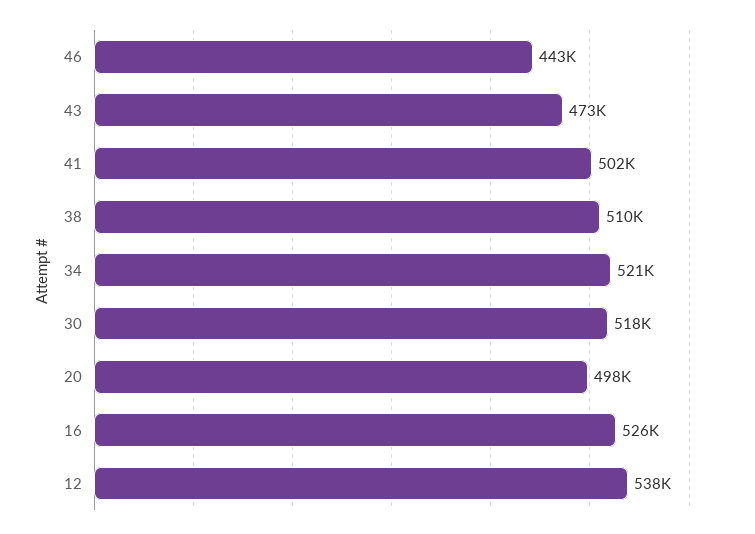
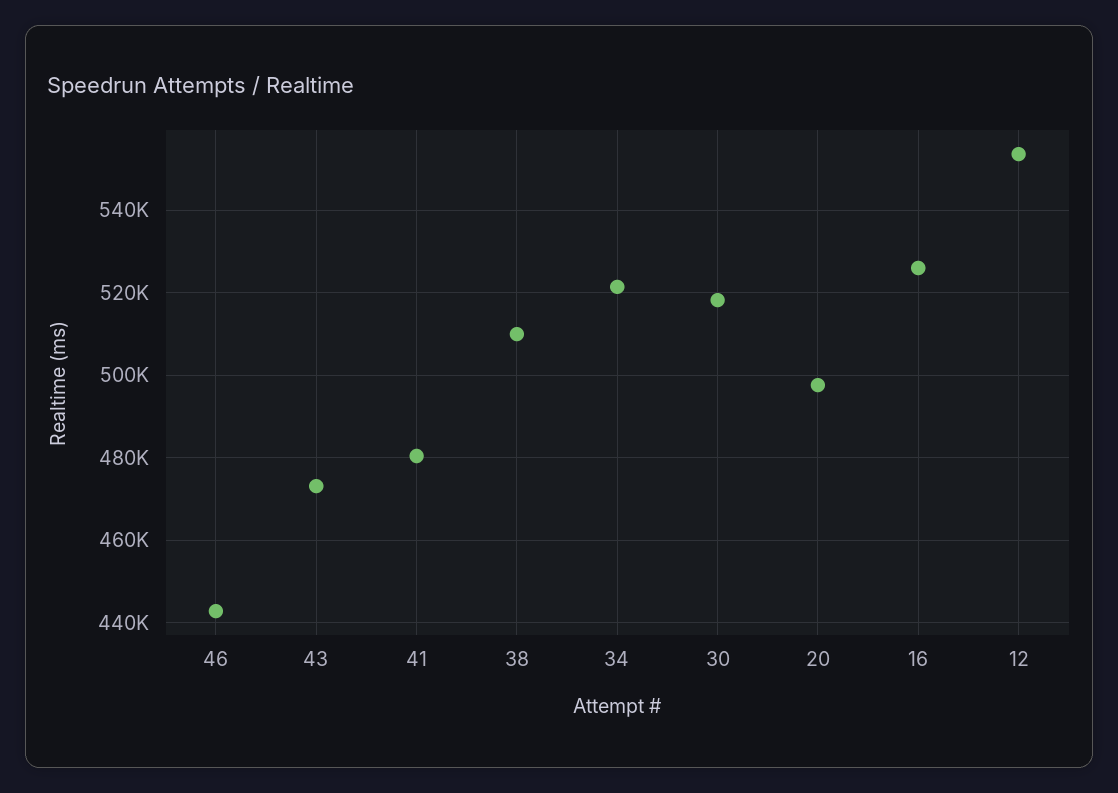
41: 502000 -> 480000
12: 538000 -> 554000

